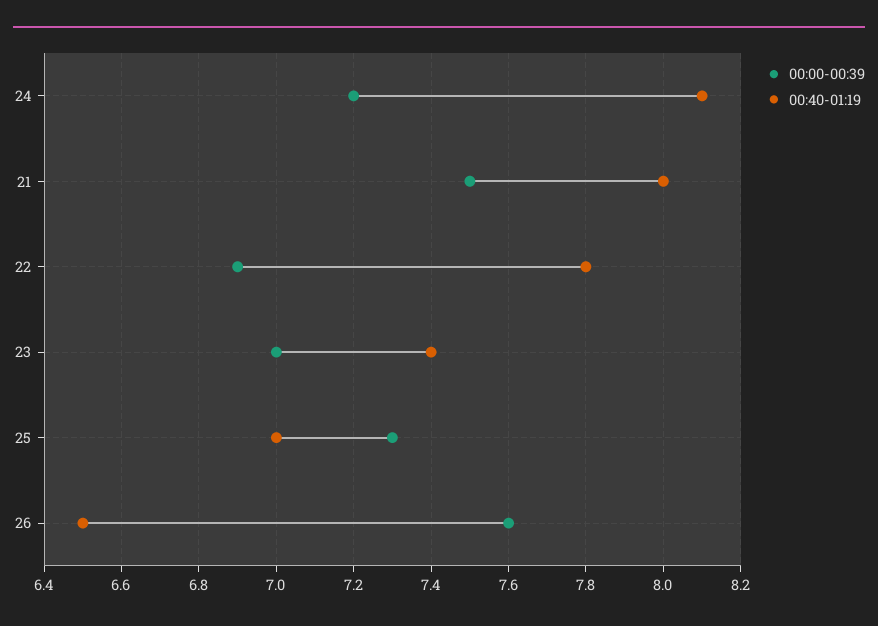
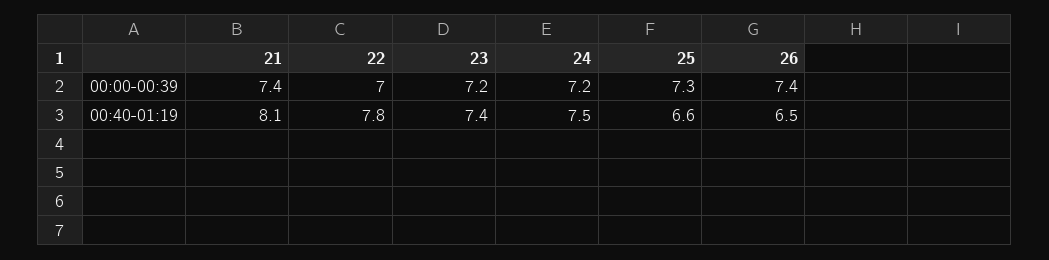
00:40-01:19, 24: 8.1 -> 7.5
00:00-00:39, 21: 7.5 -> 7.4
00:40-01:19, 21: 8 -> 8.1
00:00-00:39, 22: 6.9 -> 7
00:00-00:39, 23: 7 -> 7.2
00:40-01:19, 25: 7 -> 6.6
00:00-00:39, 26: 7.6 -> 7.4

